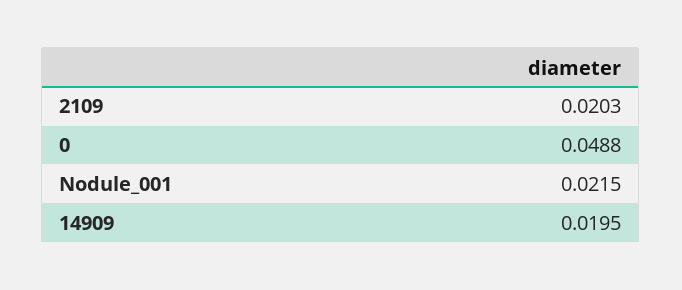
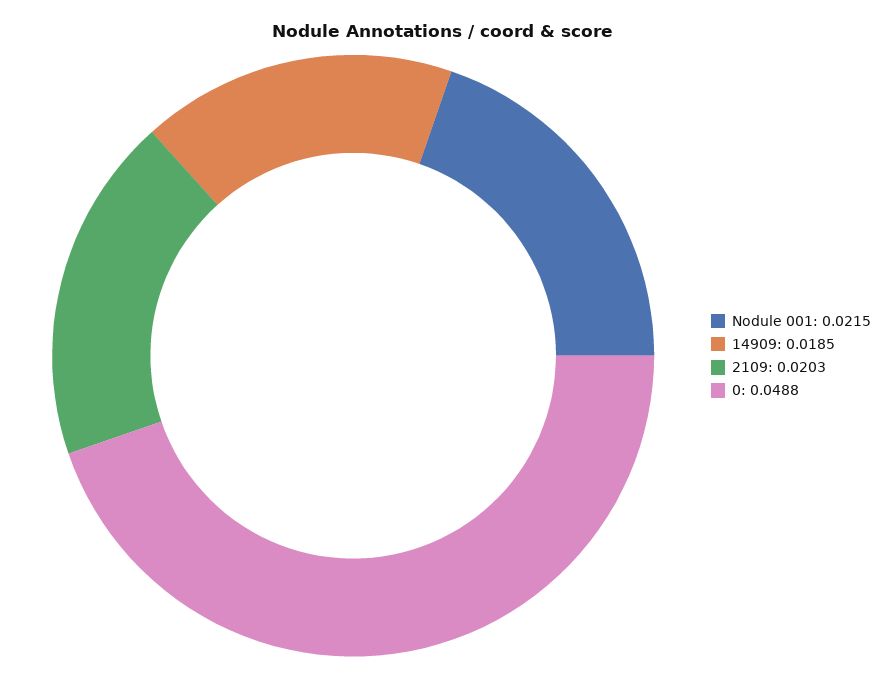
14909: 0.0195 -> 0.0185

